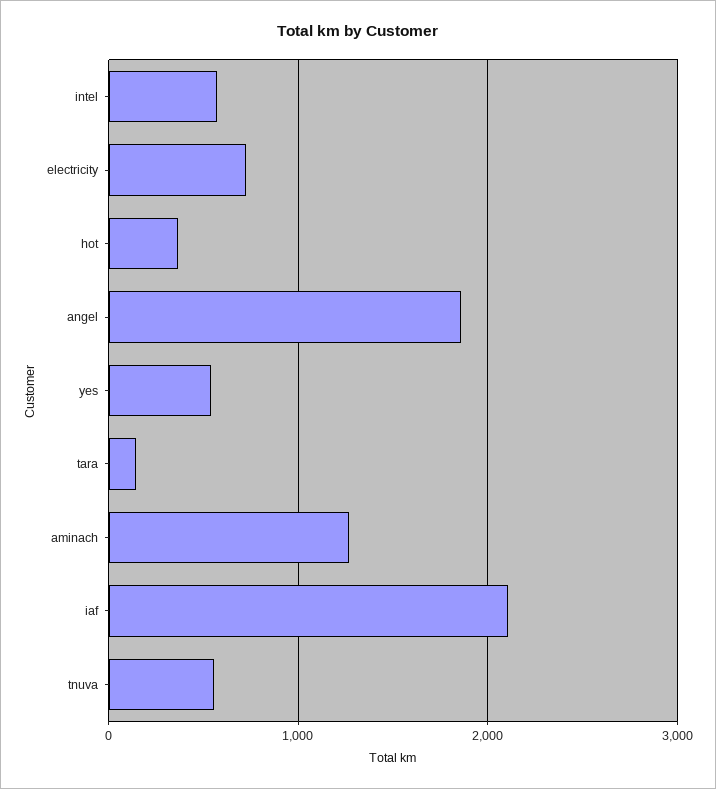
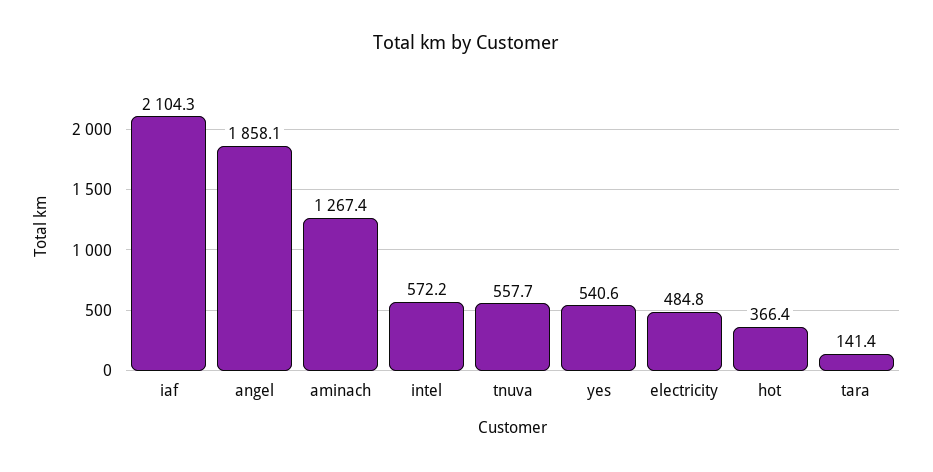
electricity: 700 -> 484.8

